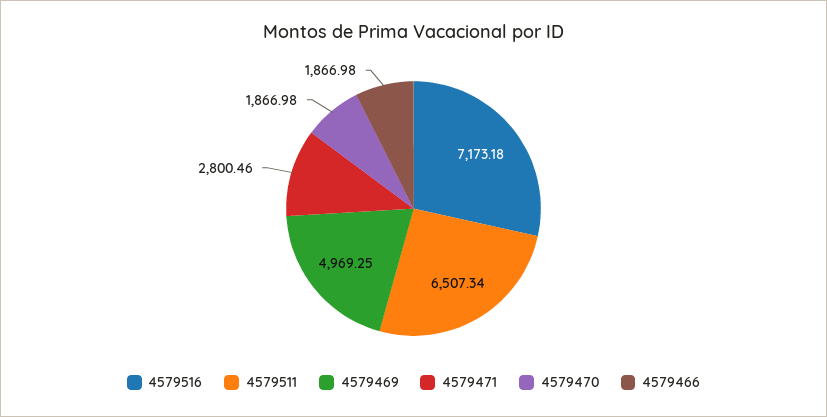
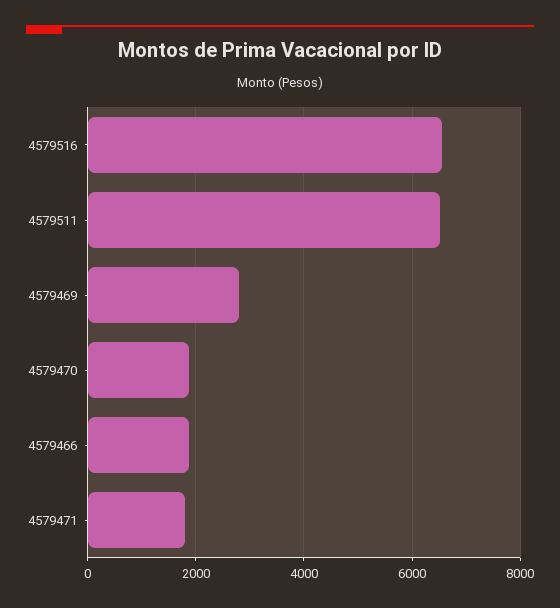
4579516: 7173.18 -> 6600
4579469: 4969.25 -> 2800
4579471: 2800.46 -> 1800

